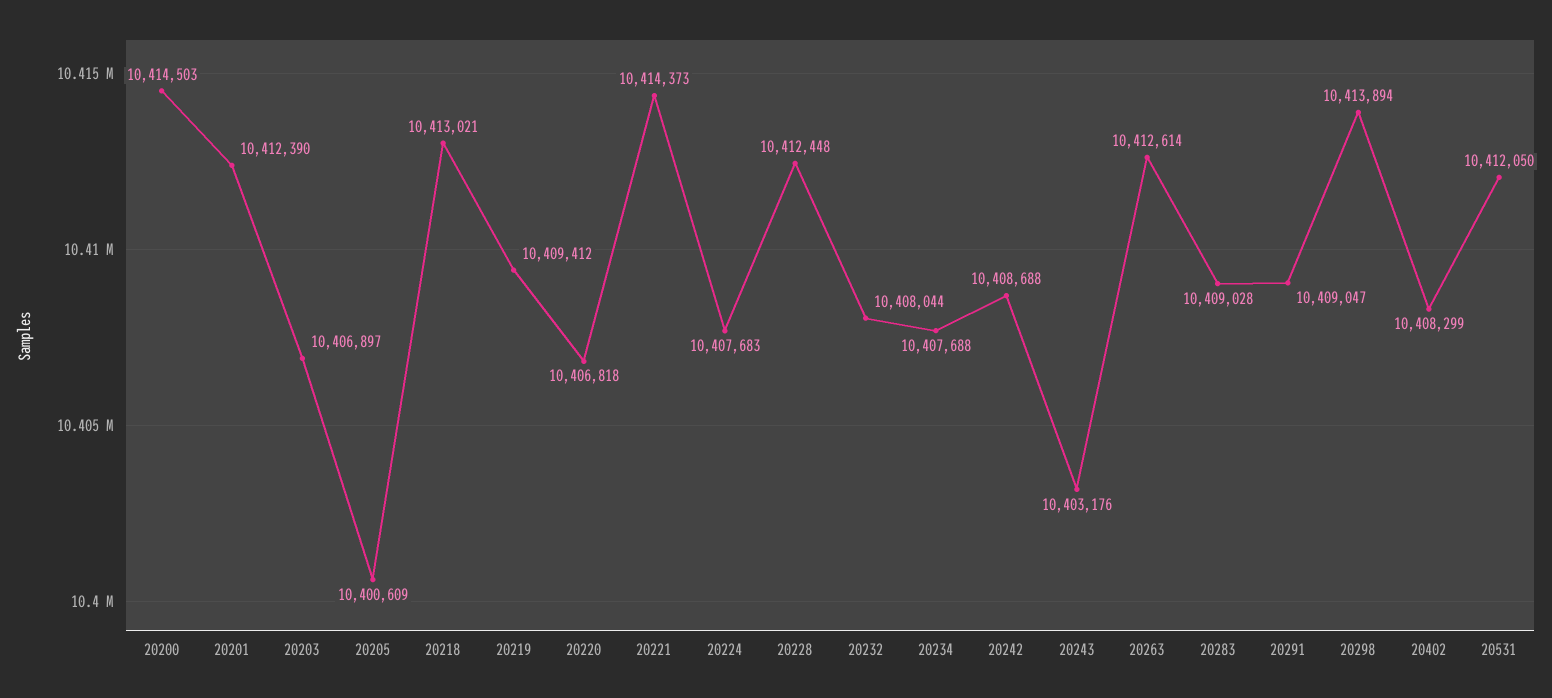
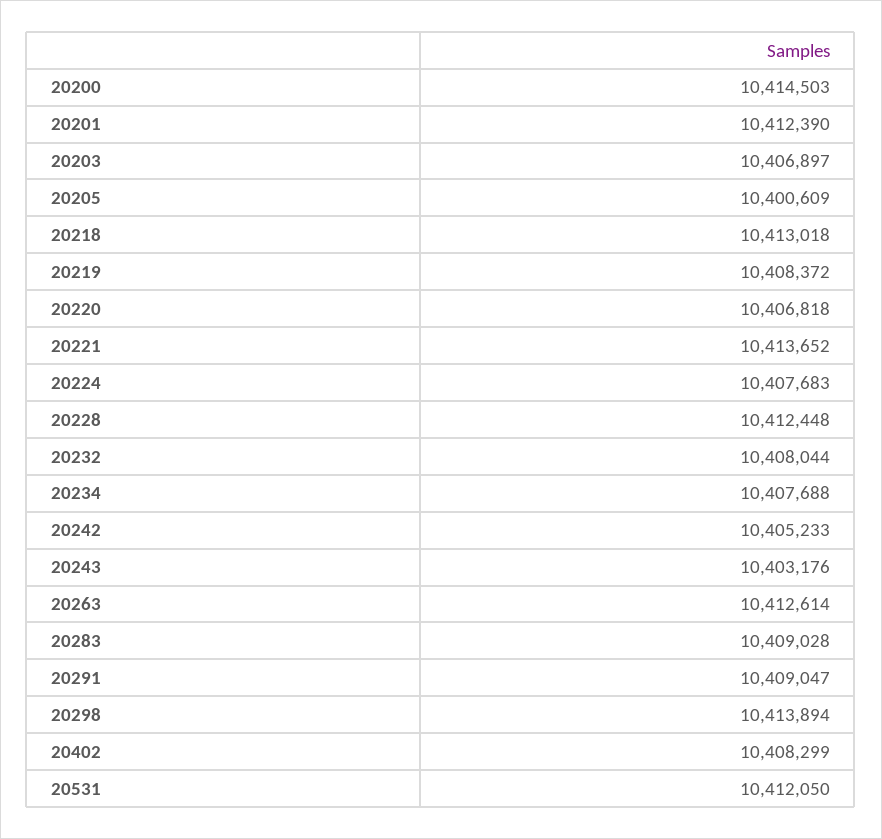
20218: 10413021 -> 10413018
20219: 10409412 -> 10408372
20221: 10414373 -> 10413652
20242: 10408688 -> 10405233

